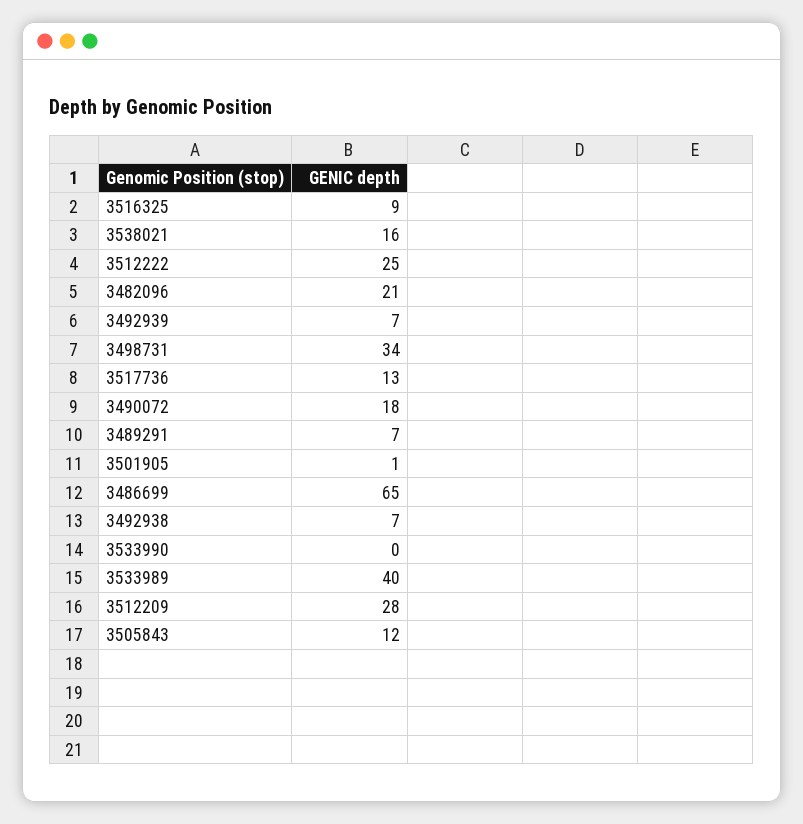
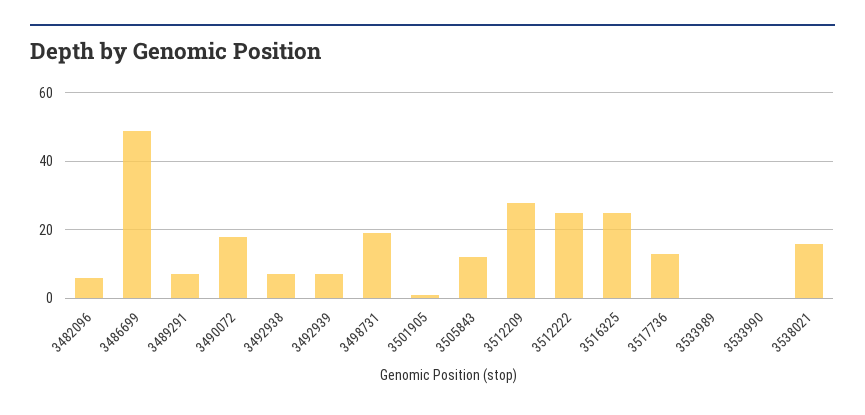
3516325: 9 -> 25
3482096: 21 -> 5
3498731: 34 -> 20
3486699: 65 -> 50
3533989: 40 -> 0

